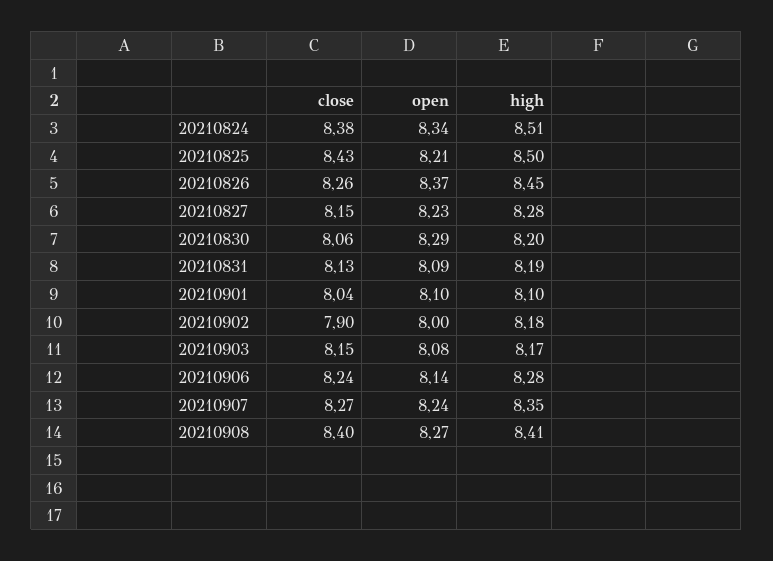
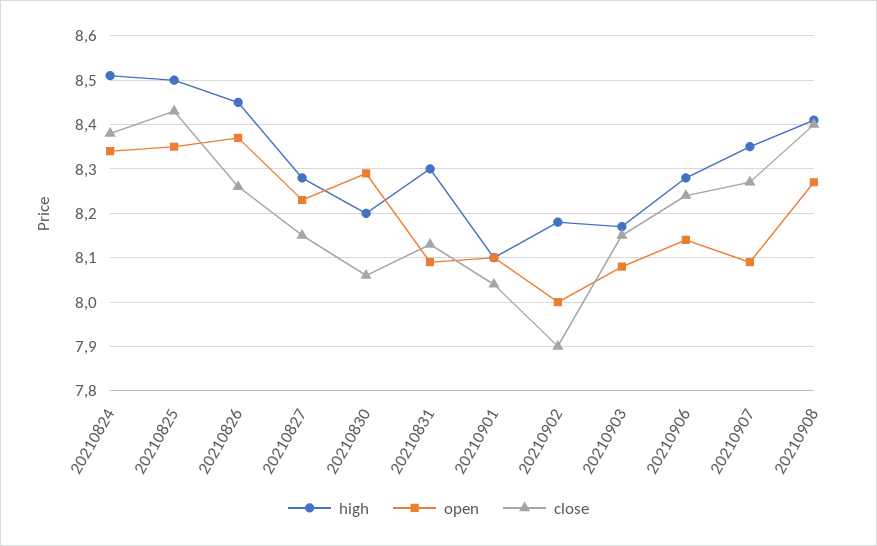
open, 20210825: 8.21 -> 8.35
high, 20210831: 8.19 -> 8.3
open, 20210907: 8.24 -> 8.1

